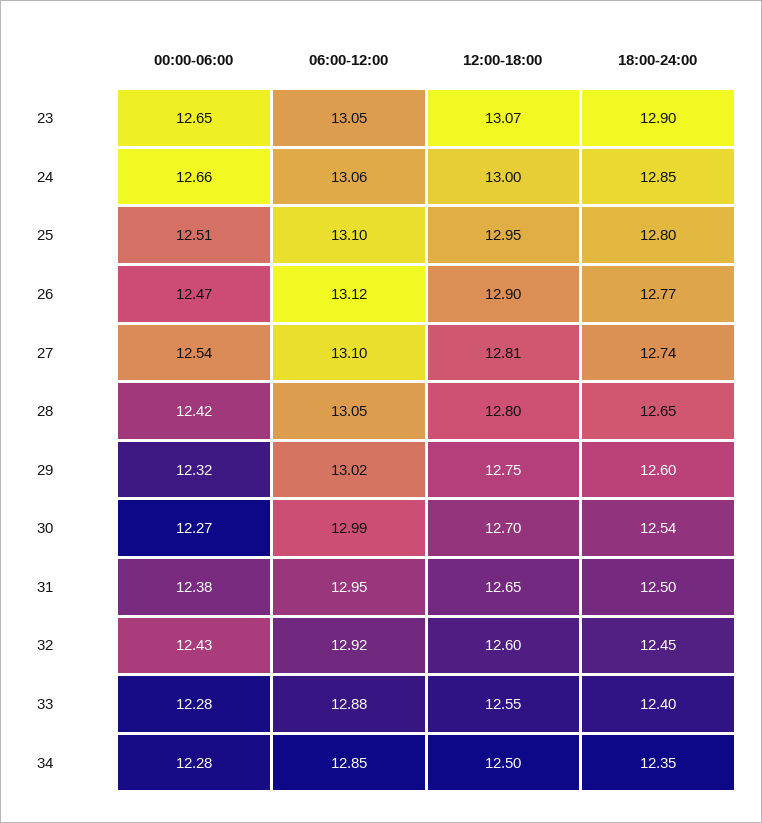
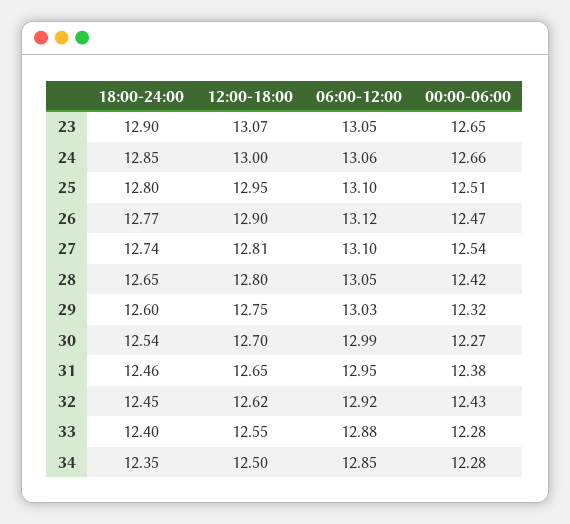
06:00-12:00, 29: 13.02 -> 13.03
18:00-24:00, 31: 12.5 -> 12.46
12:00-18:00, 32: 12.6 -> 12.62

